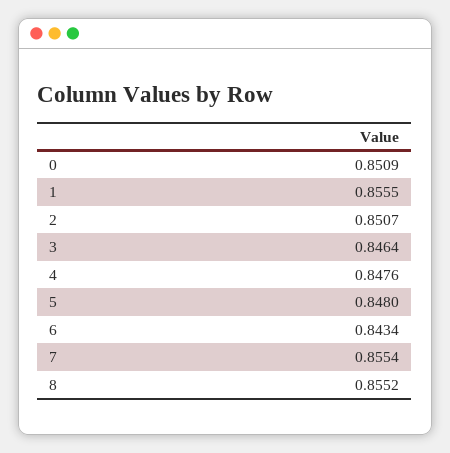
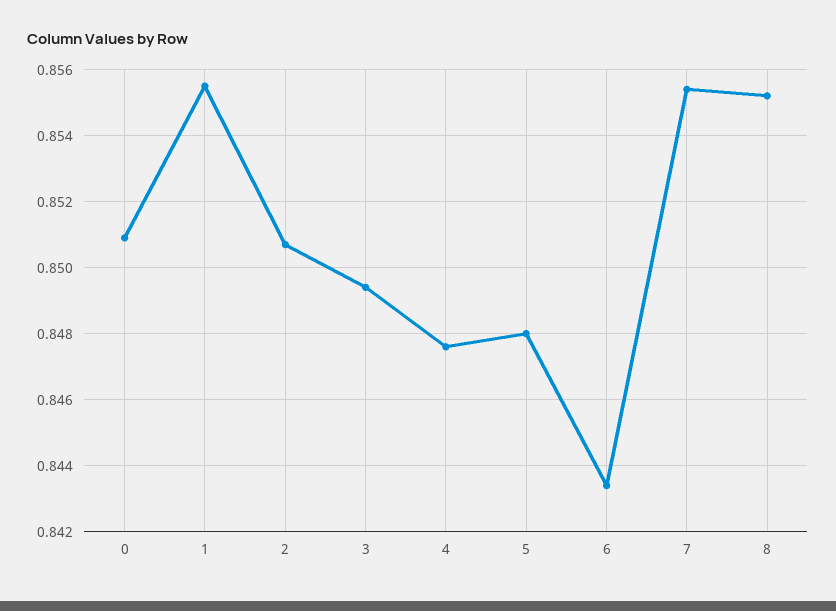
3: 0.8464 -> 0.8495

